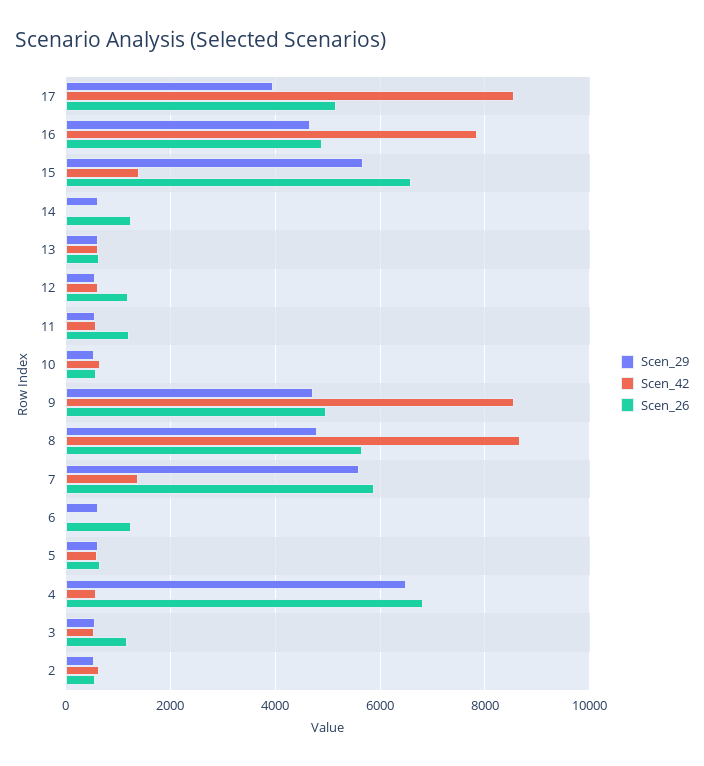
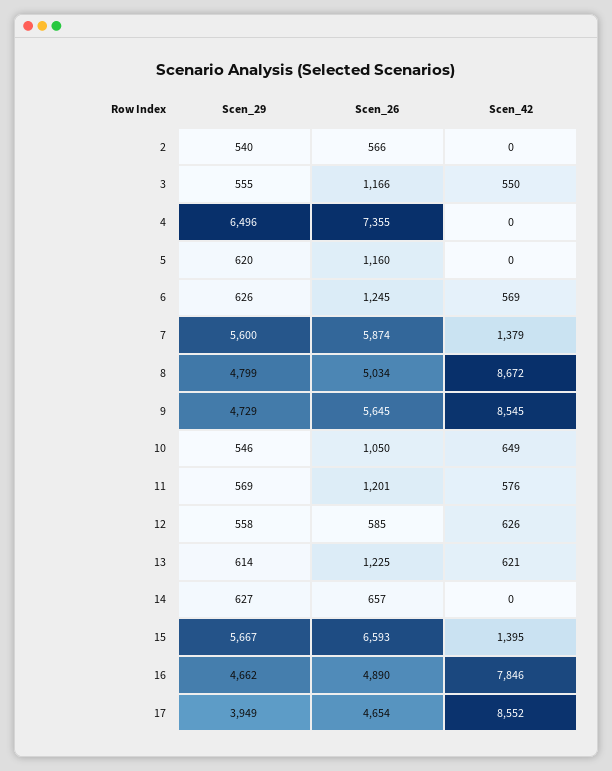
Scen_26, 17: 5200 -> 4654
Scen_26, 14: 1200 -> 657
Scen_26, 13: 600 -> 1225
Scen_26, 12: 1200 -> 585
Scen_26, 10: 600 -> 1050
Scen_26, 9: 5000 -> 5645
Scen_26, 8: 5600 -> 5034
Scen_42, 6: 0 -> 569
Scen_42, 5: 600 -> 0
Scen_26, 5: 600 -> 1160
Scen_42, 4: 600 -> 0
Scen_26, 4: 6800 -> 7355
Scen_42, 2: 600 -> 0

